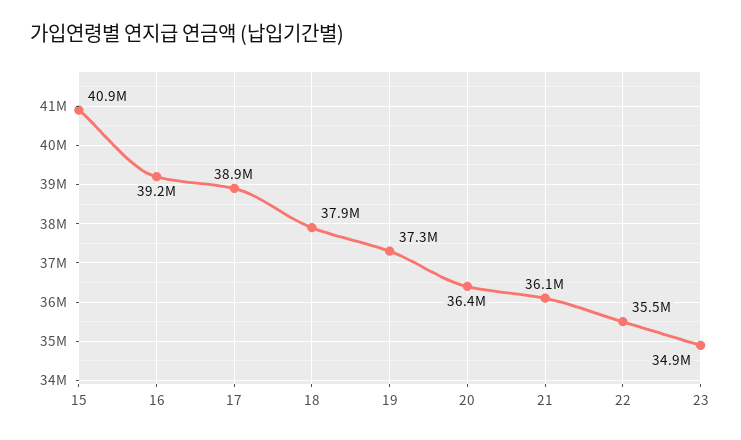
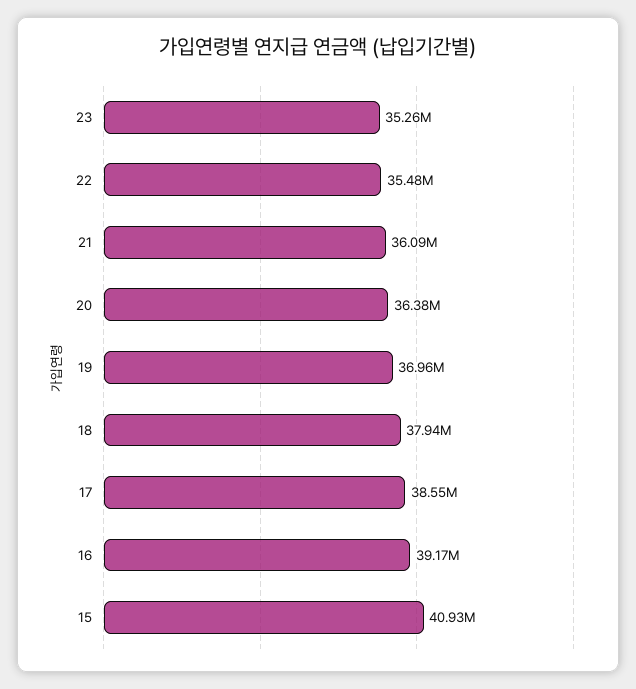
17: 38900000 -> 38550000
19: 37300000 -> 36960000
23: 34900000 -> 35260000

